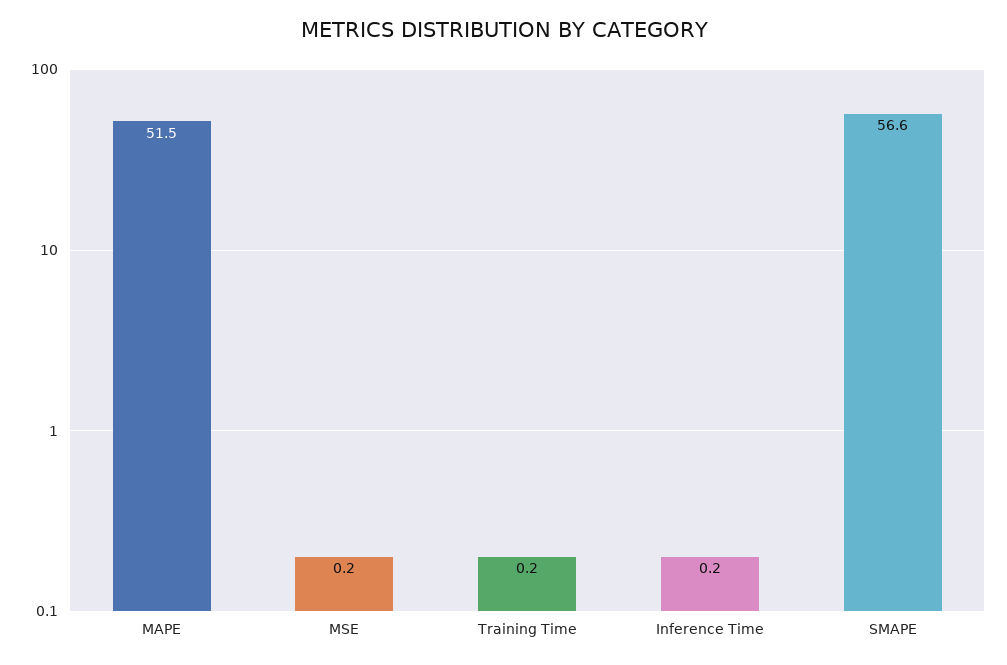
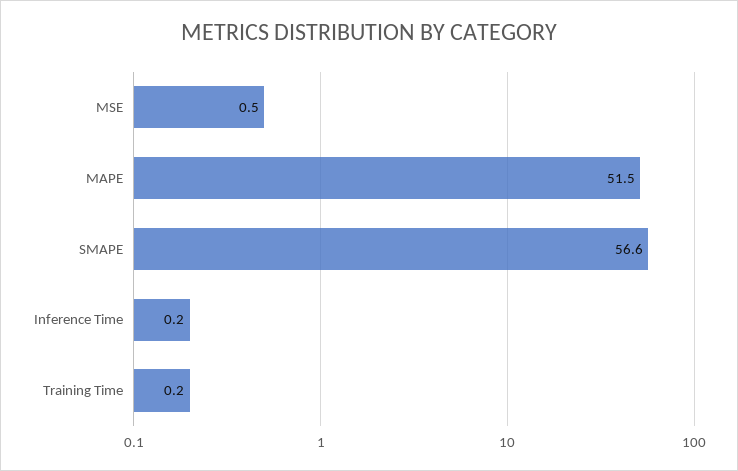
MSE: 0.2 -> 0.5

